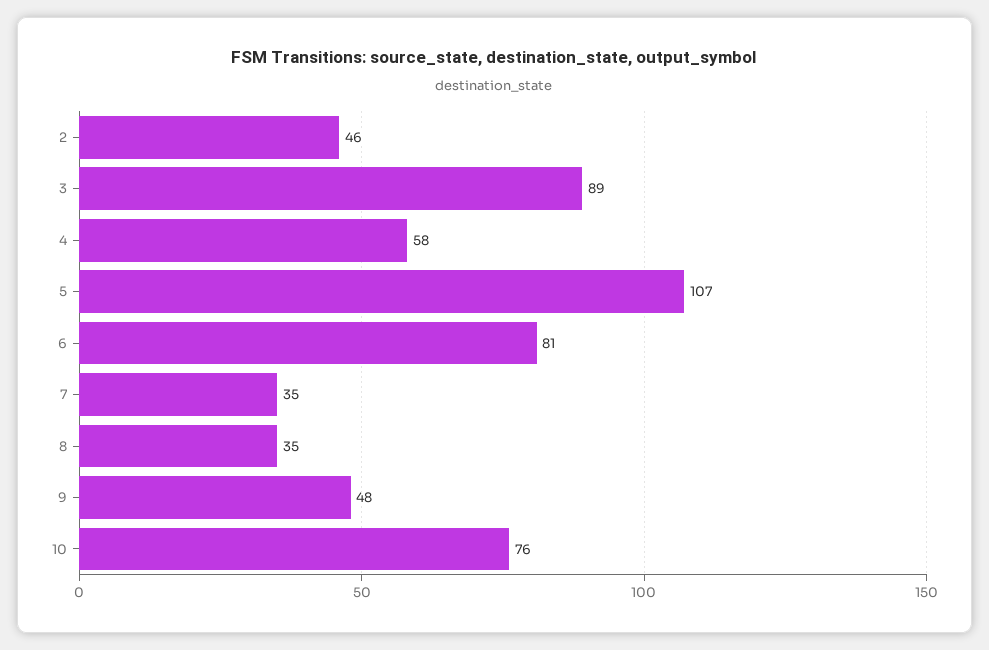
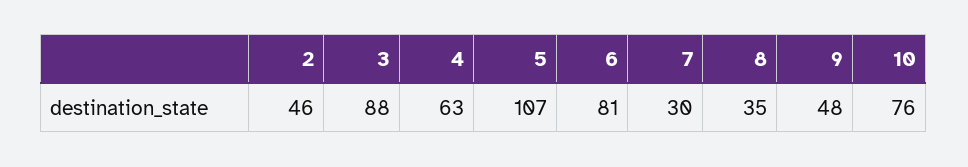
3: 89 -> 88
4: 58 -> 63
7: 35 -> 30

